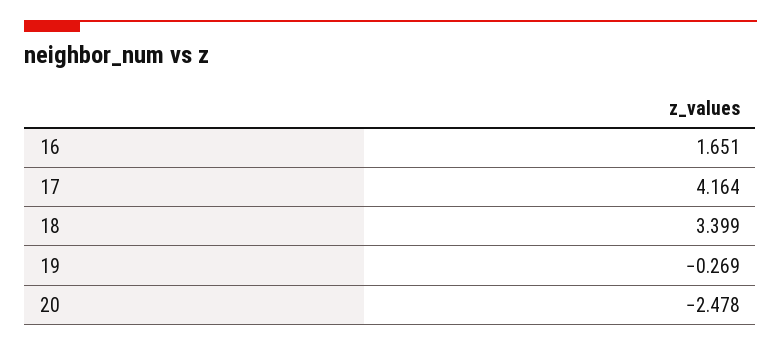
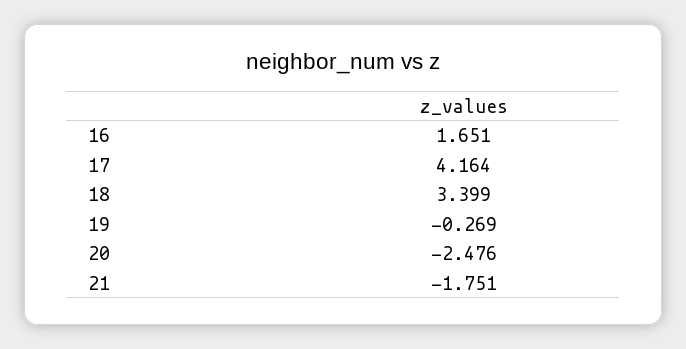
20: -2.478 -> -2.476
21: none -> -1.751

